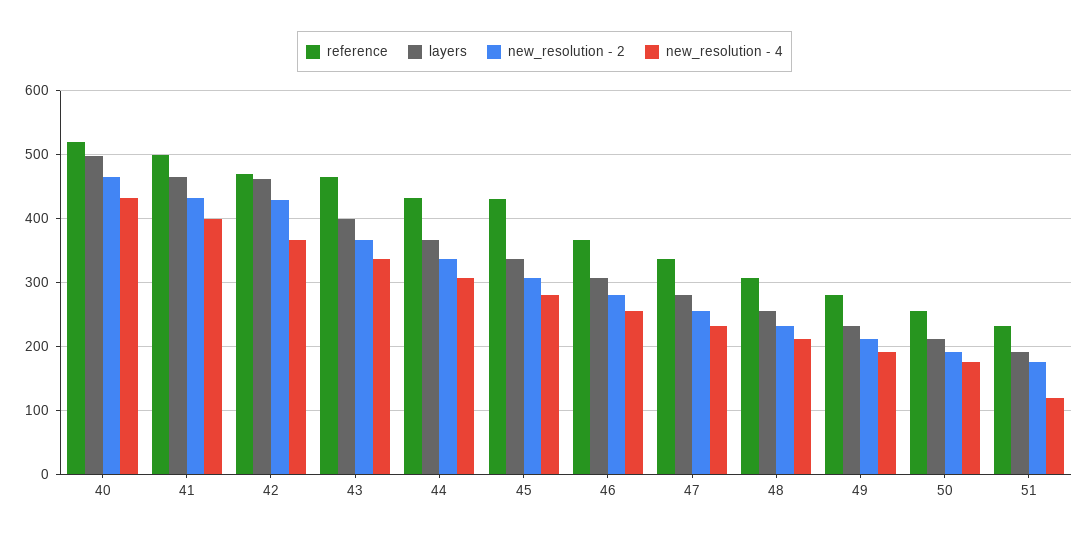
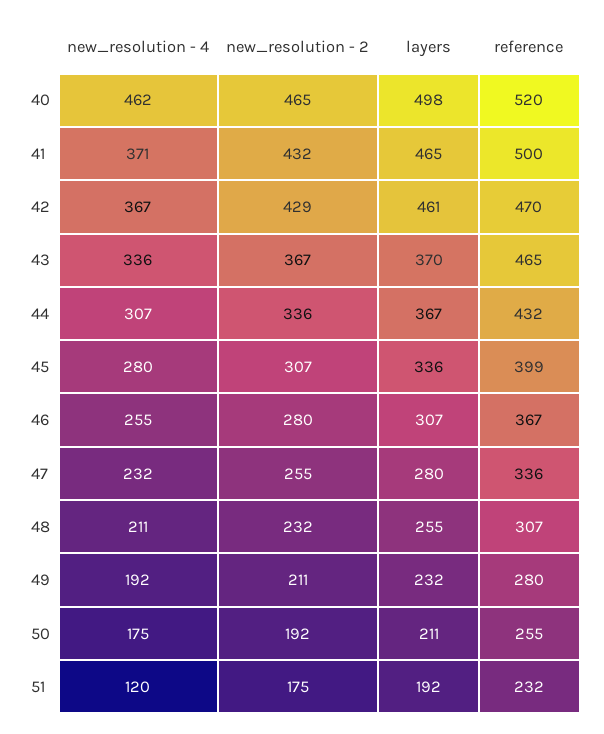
new_resolution - 4, 40: 430 -> 462
new_resolution - 4, 41: 400 -> 371
layers, 43: 400 -> 370
reference, 45: 430 -> 399

